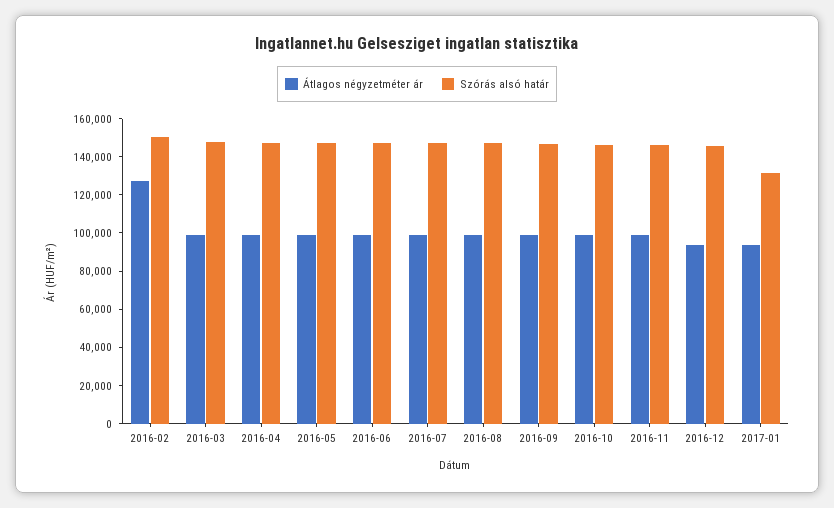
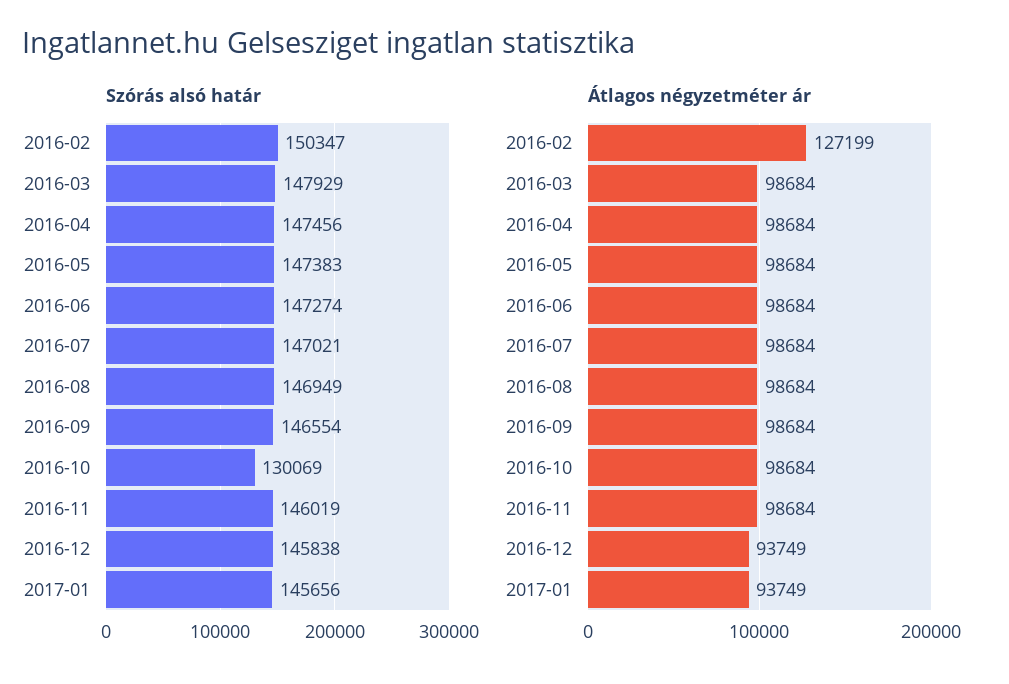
Szórás alsó határ, 2016-10: 145000 -> 130069
Szórás alsó határ, 2017-01: 130000 -> 145656

